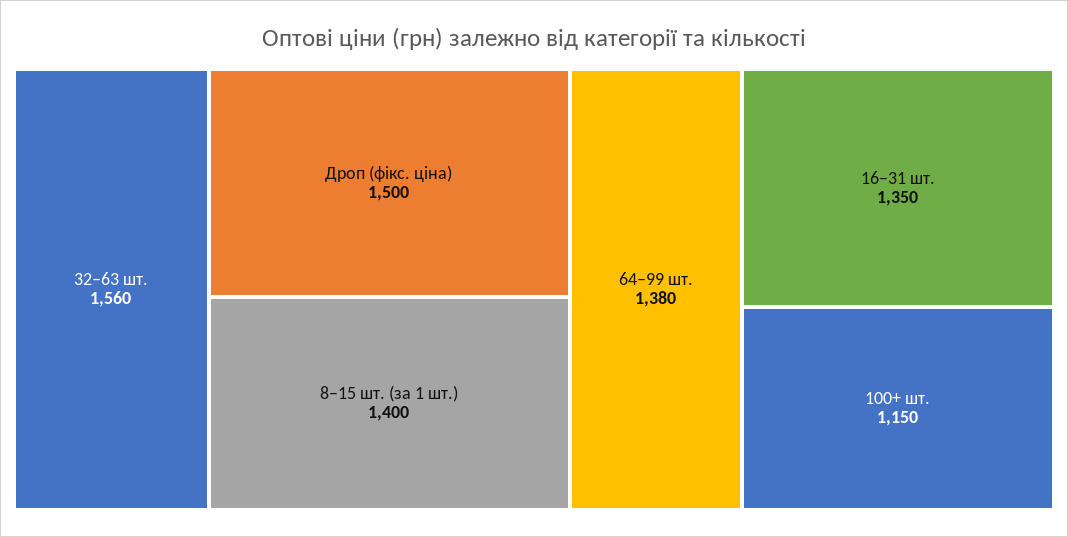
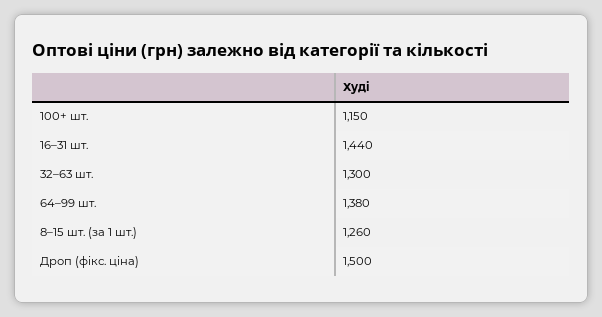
32–63 шт.: 1560 -> 1300
8–15 шт. (за 1 шт.): 1400 -> 1260
16–31 шт.: 1350 -> 1440

